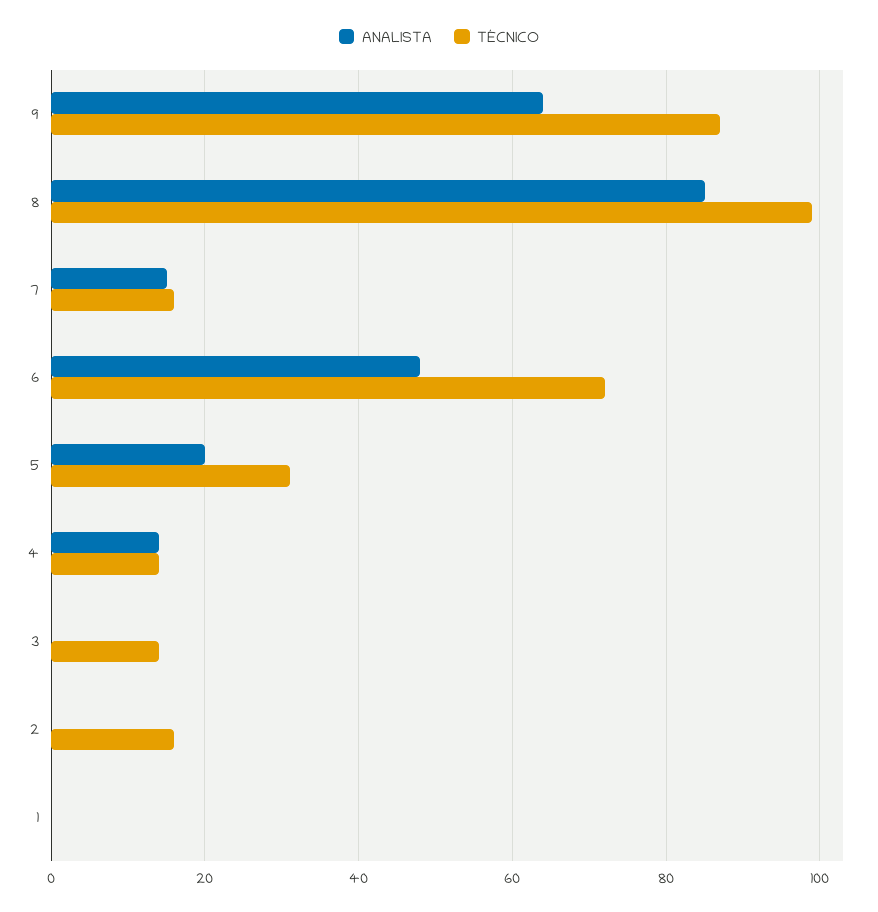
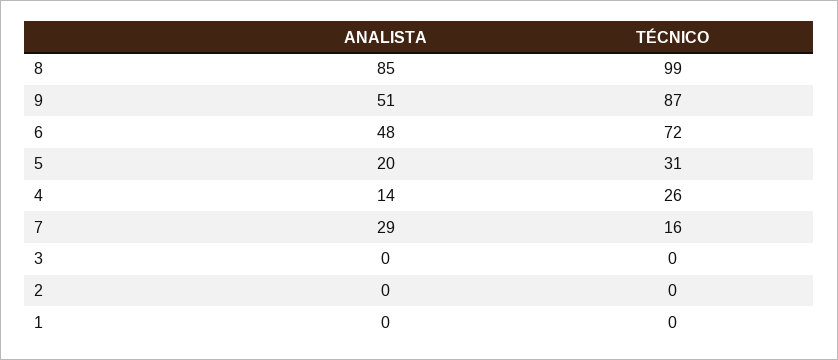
ANALISTA, 9: 65 -> 51
ANALISTA, 7: 15 -> 29
TÉCNICO, 4: 15 -> 26
TÉCNICO, 3: 15 -> 0
TÉCNICO, 2: 15 -> 0

